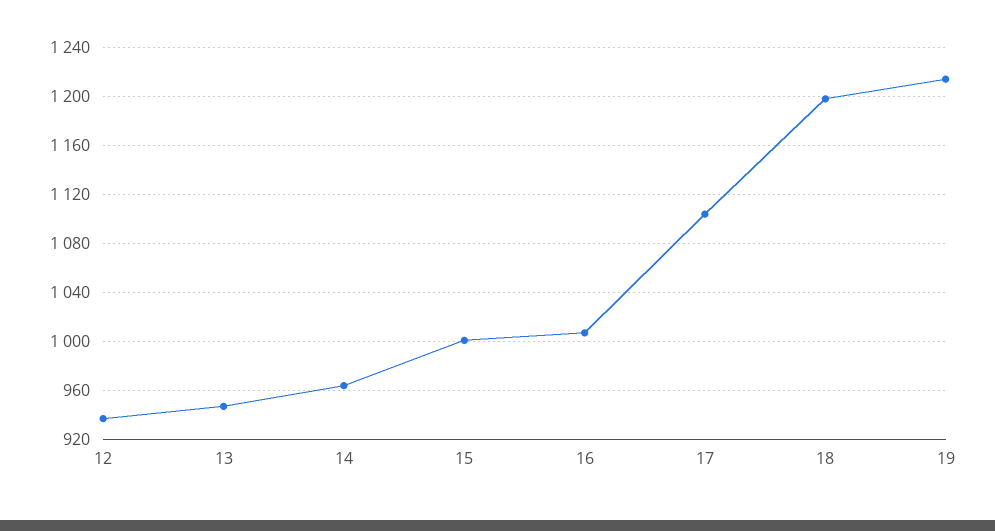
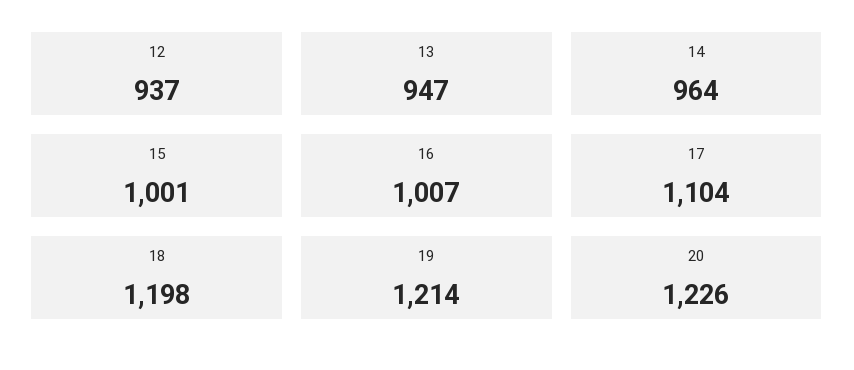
20: none -> 1226

